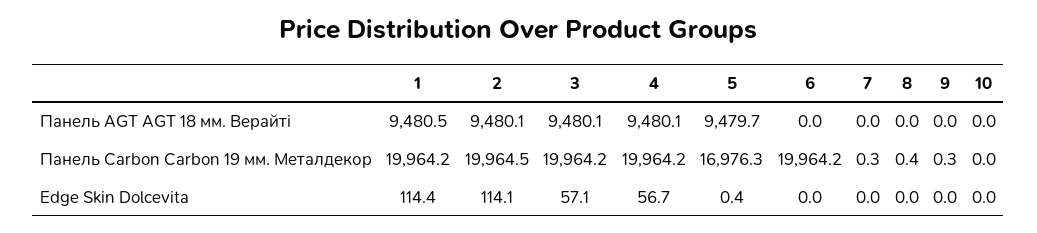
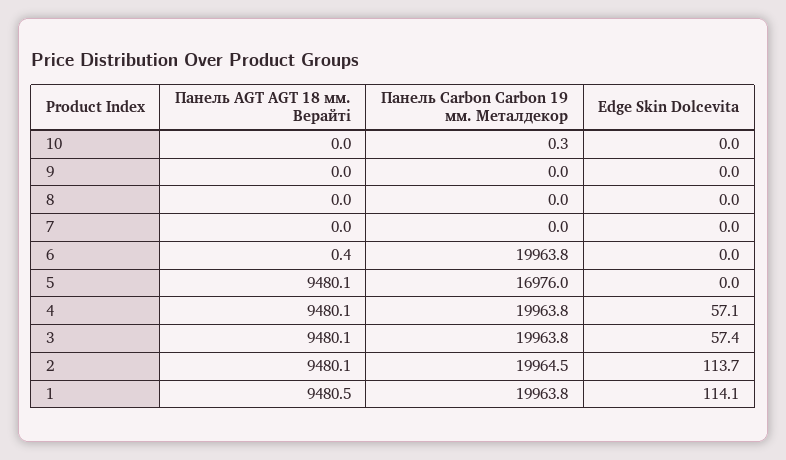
5, Панель AGT AGT 18 мм. Верайті: 9479.7 -> 9480.1
6, Панель AGT AGT 18 мм. Верайті: 0 -> 0.4
1, Панель Carbon Carbon 19 мм. Металдекор: 19964.2 -> 19963.8
3, Панель Carbon Carbon 19 мм. Металдекор: 19964.2 -> 19963.8
4, Панель Carbon Carbon 19 мм. Металдекор: 19964.2 -> 19963.8
5, Панель Carbon Carbon 19 мм. Металдекор: 16976.3 -> 16976
6, Панель Carbon Carbon 19 мм. Металдекор: 19964.2 -> 19963.8
7, Панель Carbon Carbon 19 мм. Металдекор: 0.3 -> 0
8, Панель Carbon Carbon 19 мм. Металдекор: 0.4 -> 0
9, Панель Carbon Carbon 19 мм. Металдекор: 0.3 -> 0
10, Панель Carbon Carbon 19 мм. Металдекор: 0 -> 0.3
1, Edge Skin Dolcevita: 114.4 -> 114.1
2, Edge Skin Dolcevita: 114.1 -> 113.7
3, Edge Skin Dolcevita: 57.1 -> 57.4
4, Edge Skin Dolcevita: 56.7 -> 57.1
5, Edge Skin Dolcevita: 0.4 -> 0

